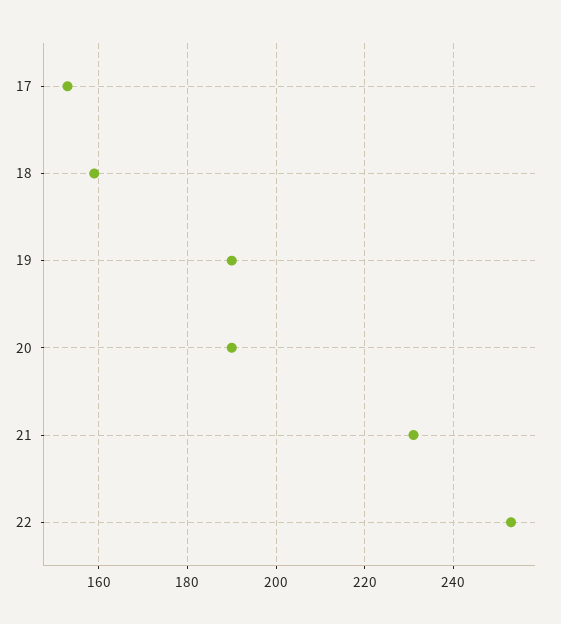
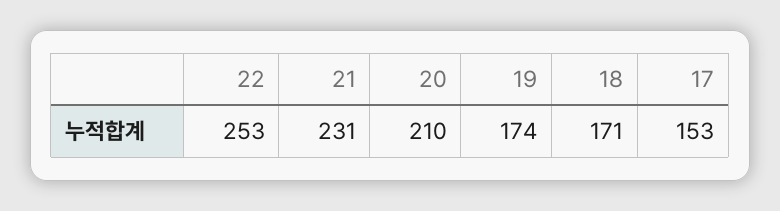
18: 160 -> 171
19: 190 -> 174
20: 190 -> 210

